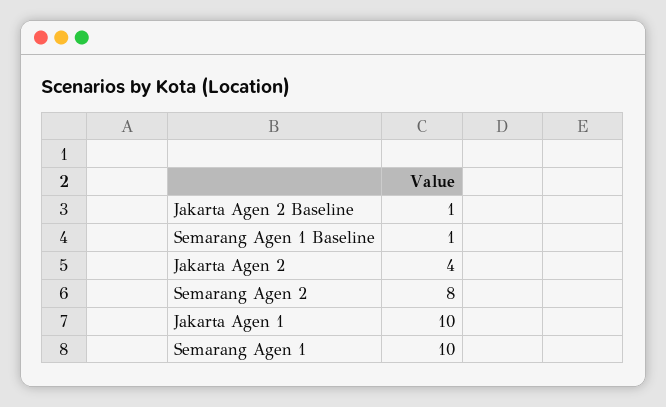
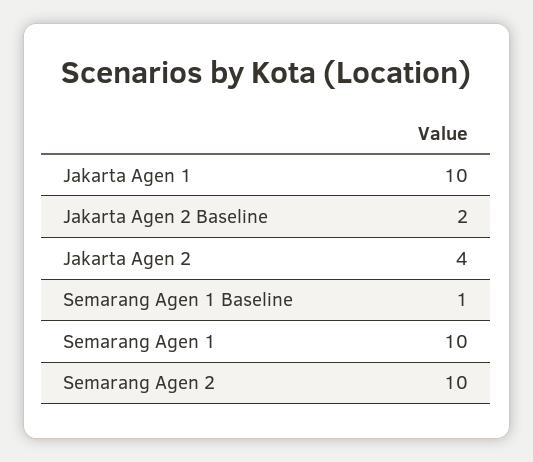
Jakarta Agen 2 Baseline: 1 -> 2
Semarang Agen 2: 8 -> 10

